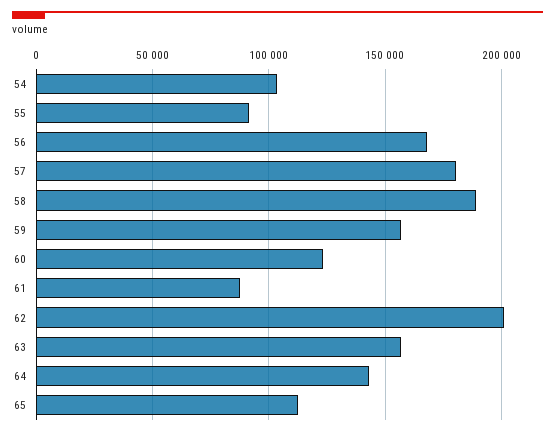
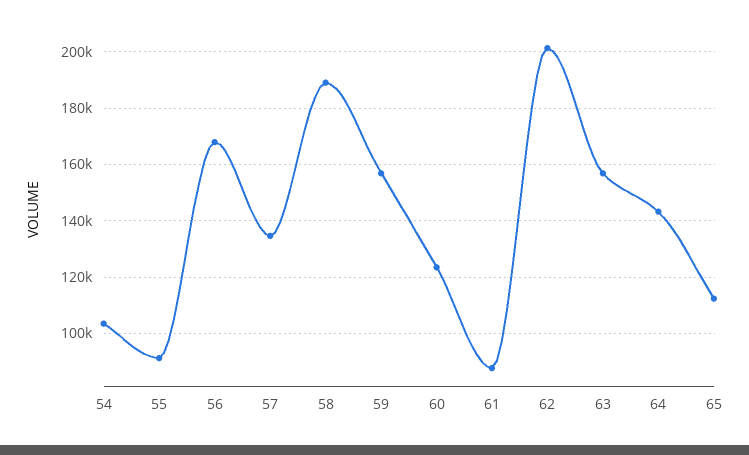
57: 180000 -> 135000

